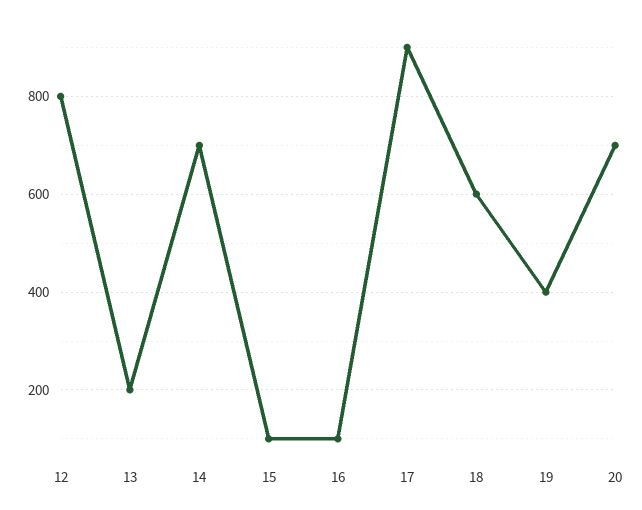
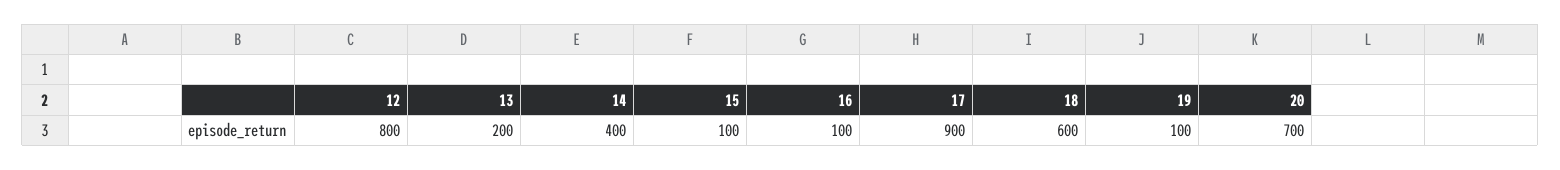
14: 700 -> 400
19: 400 -> 100

